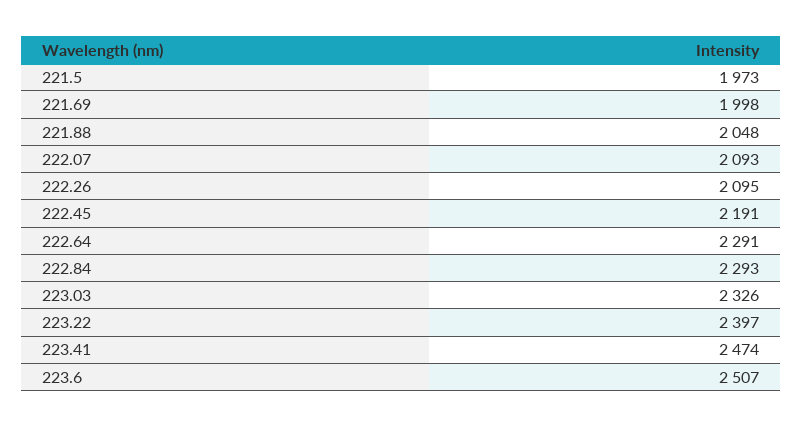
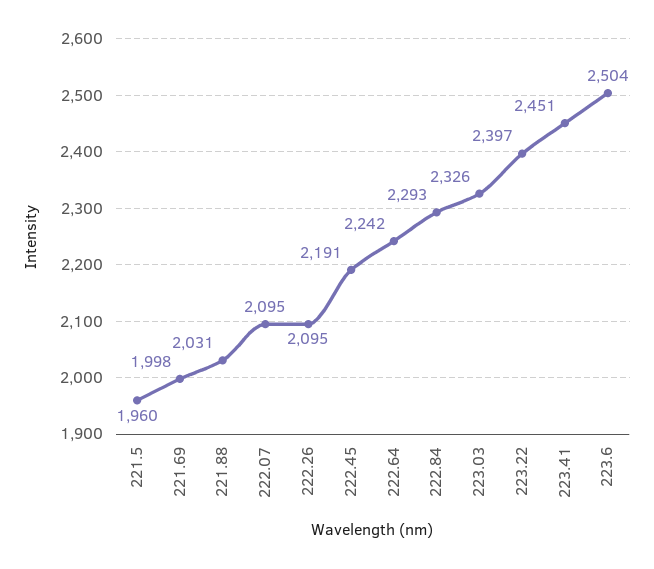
221.5: 1973 -> 1960
221.88: 2048 -> 2031
222.07: 2093 -> 2095
222.64: 2291 -> 2242
223.41: 2474 -> 2451
223.6: 2507 -> 2504

